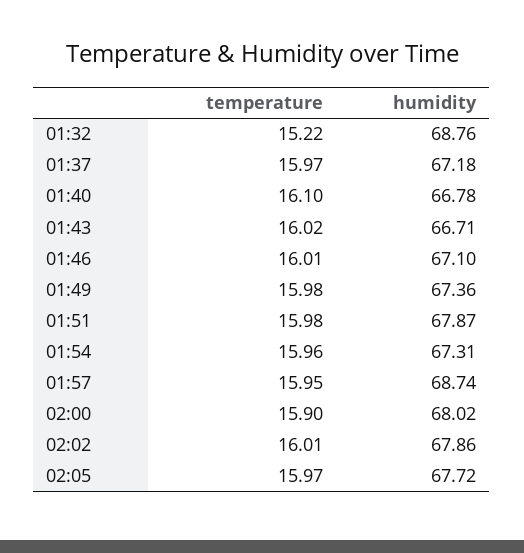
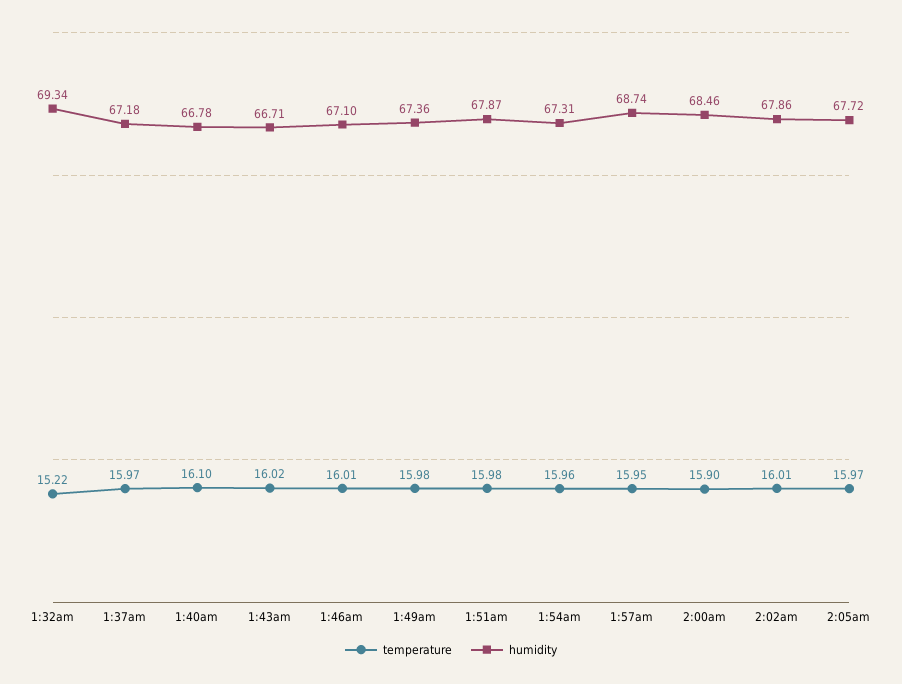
humidity, 01:32: 68.76 -> 69.34
humidity, 02:00: 68.02 -> 68.46

